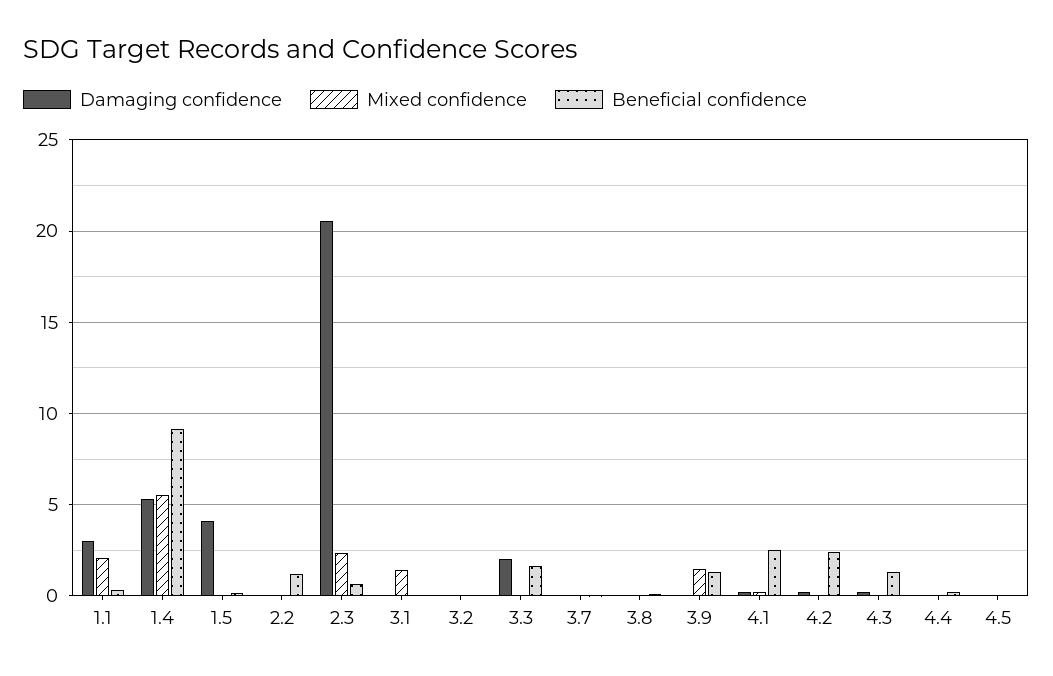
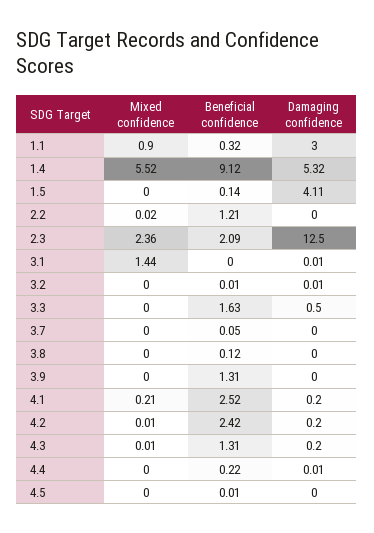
Mixed confidence, 1.1: 2 -> 0.9
Damaging confidence, 2.3: 20.5 -> 12.5
Beneficial confidence, 2.3: 0.5 -> 2.09
Damaging confidence, 3.3: 2 -> 0.5
Mixed confidence, 3.9: 1.5 -> 0

